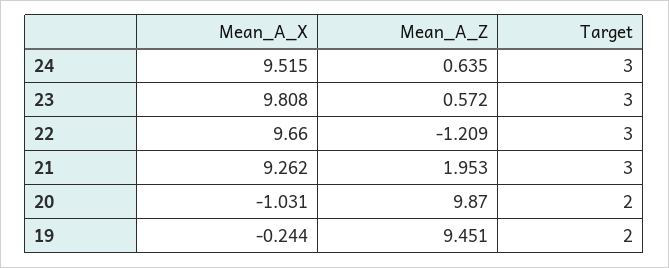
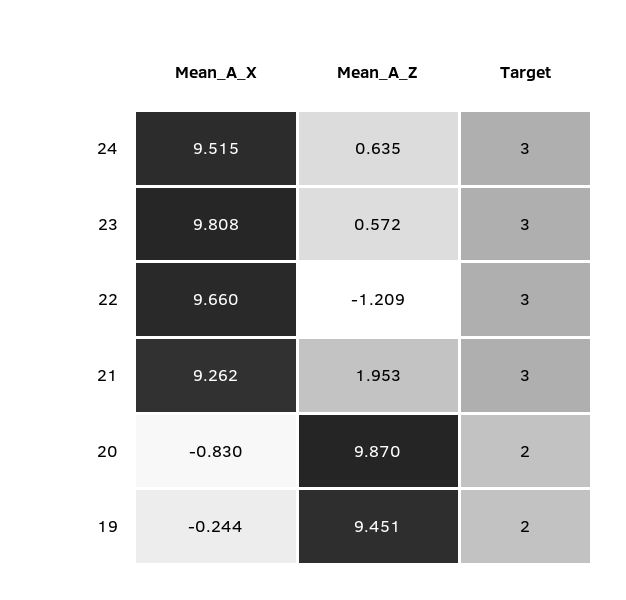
Mean_A_X, 20: -1.031 -> -0.83

